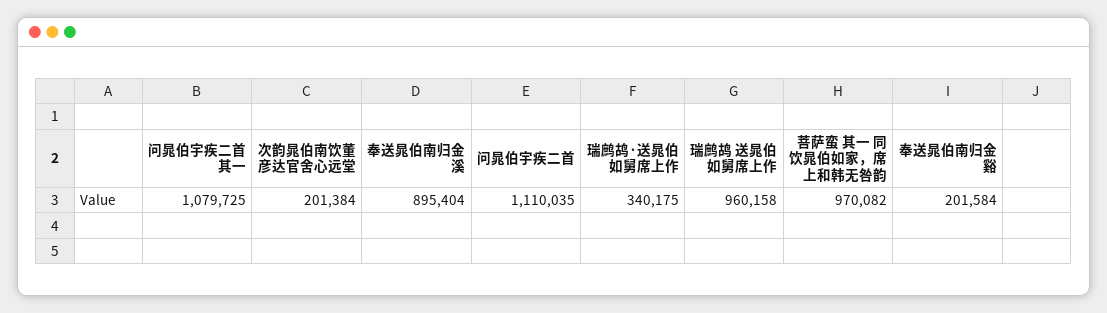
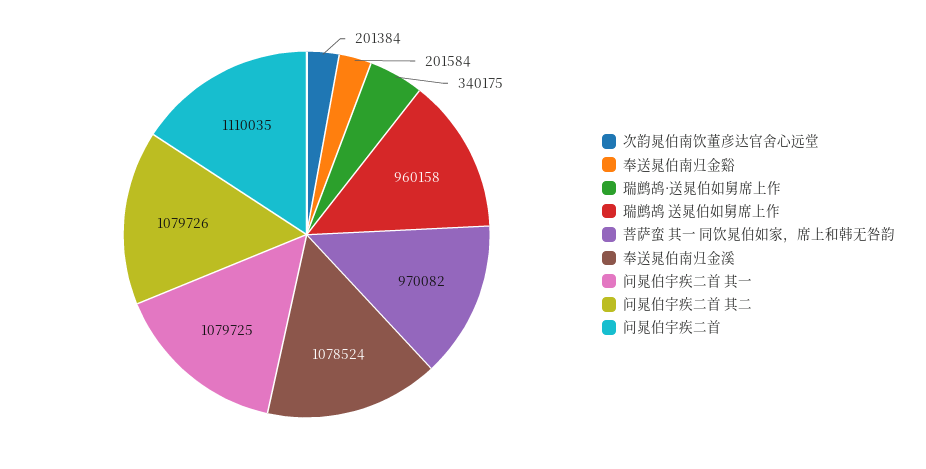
奉送晁伯南归金溪: 895404 -> 1078524
问晁伯宇疾二首 其二: none -> 1079726

